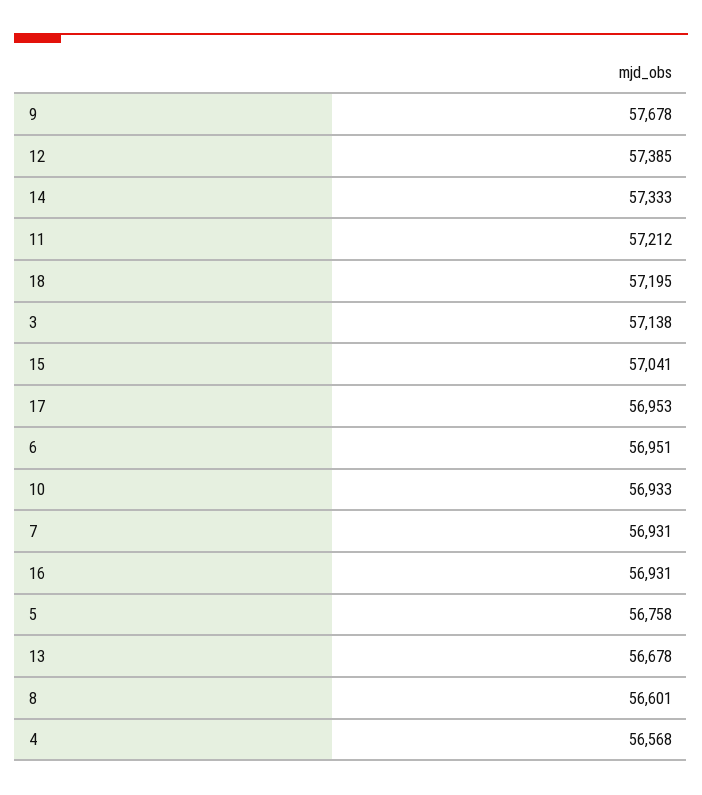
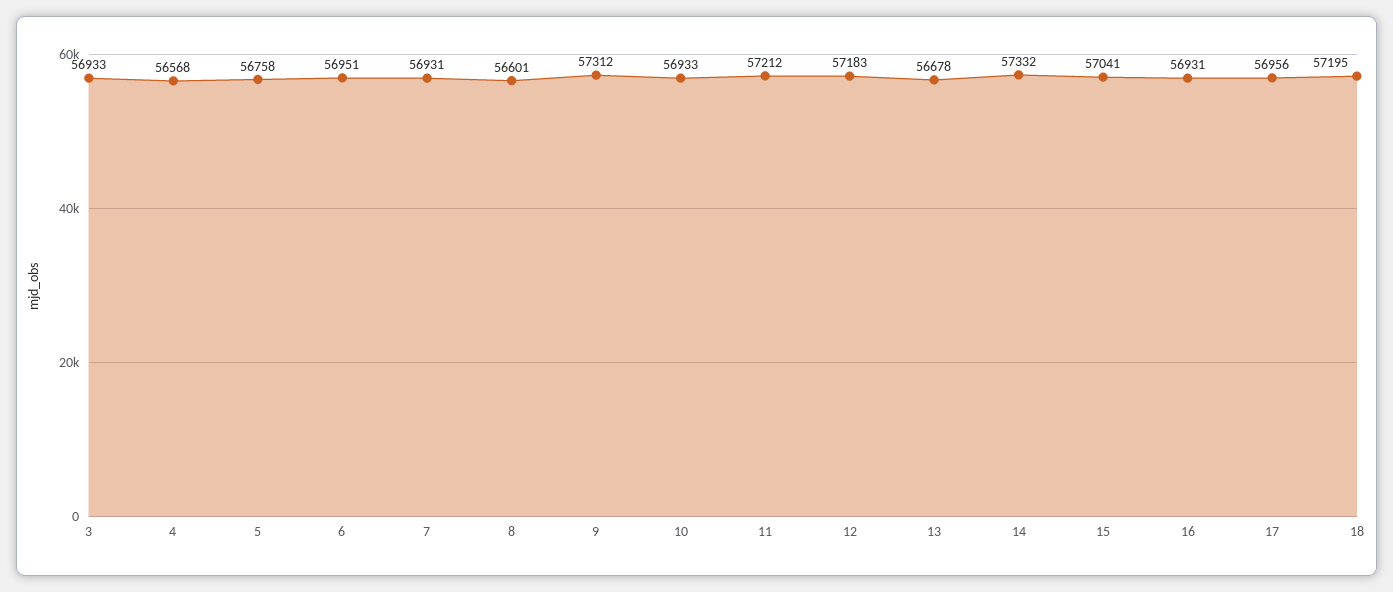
9: 57678 -> 57312
12: 57385 -> 57183
14: 57333 -> 57332
3: 57138 -> 56933
17: 56953 -> 56956

